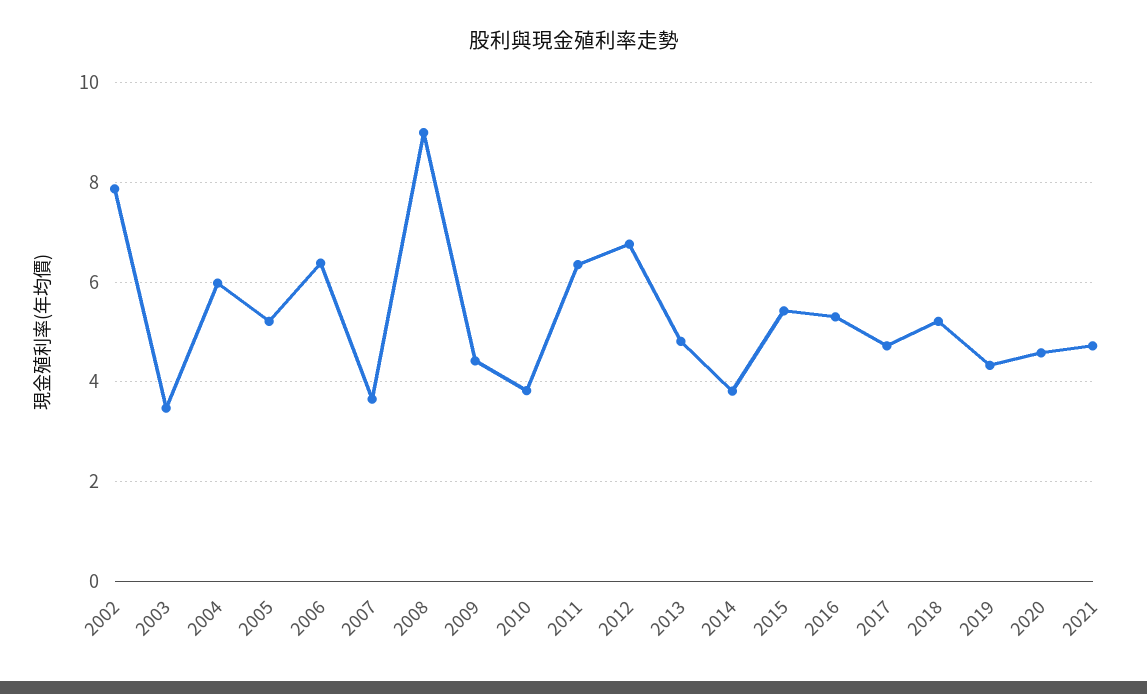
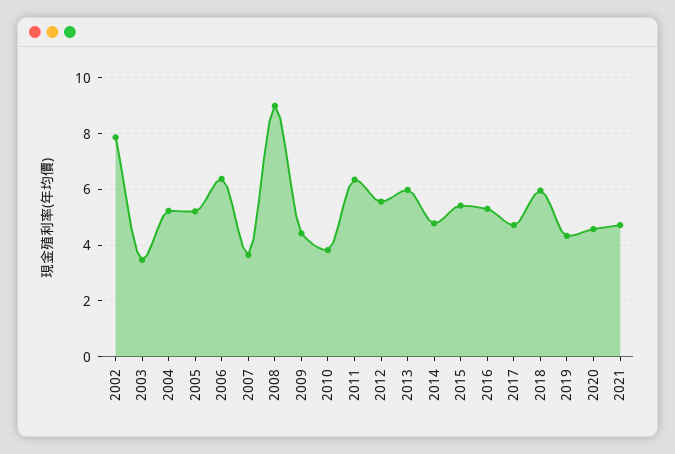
2004: 6 -> 5.25
2012: 6.8 -> 5.5
2013: 4.8 -> 6
2014: 3.8 -> 4.75
2018: 5.2 -> 6

